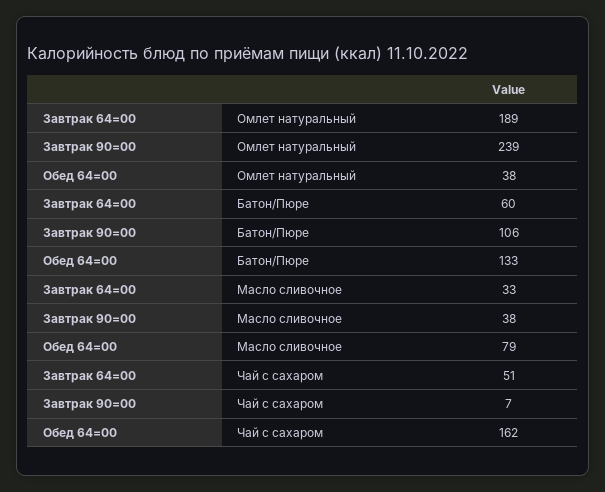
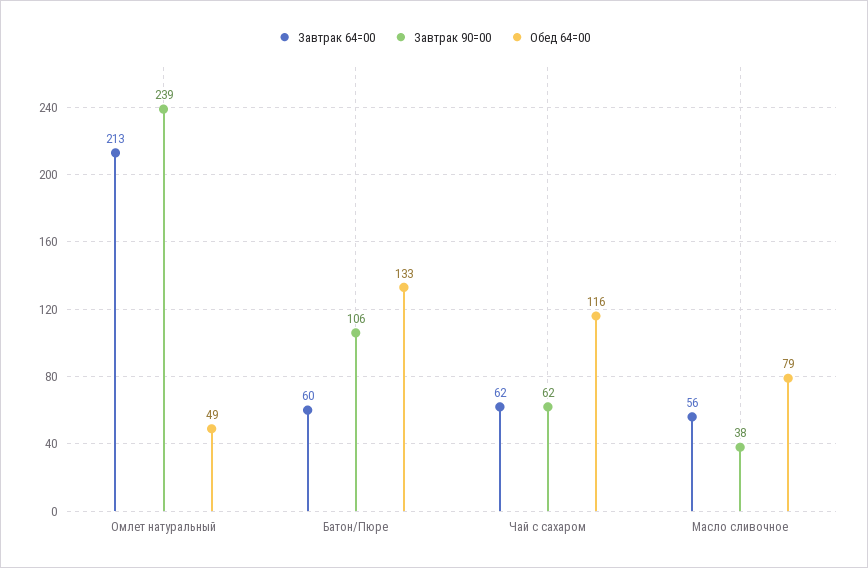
Завтрак 64=00, Омлет натуральный: 189 -> 213
Обед 64=00, Омлет натуральный: 38 -> 49
Завтрак 64=00, Масло сливочное: 33 -> 56
Завтрак 64=00, Чай с сахаром: 51 -> 62
Завтрак 90=00, Чай с сахаром: 7 -> 62
Обед 64=00, Чай с сахаром: 162 -> 116

